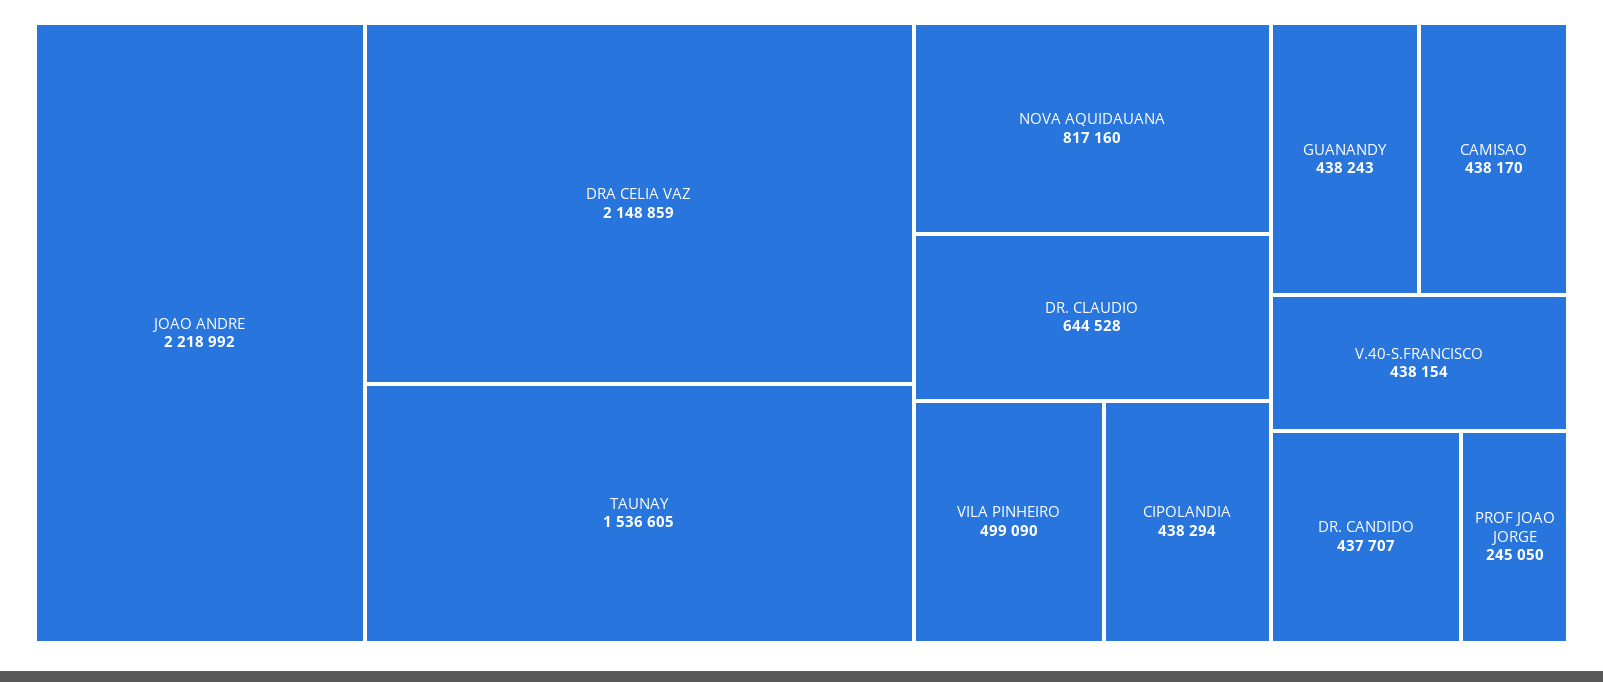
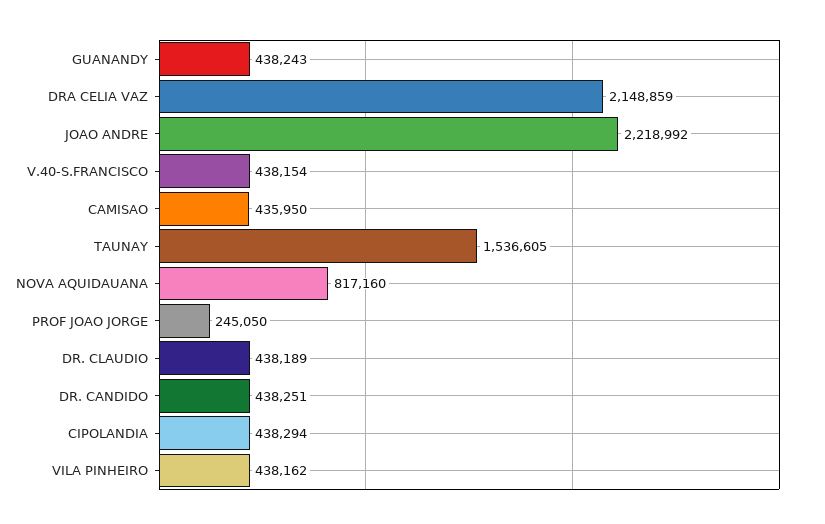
DR. CLAUDIO: 644528 -> 438189
VILA PINHEIRO: 499090 -> 438162
CAMISAO: 438170 -> 435950
DR. CANDIDO: 437707 -> 438251

